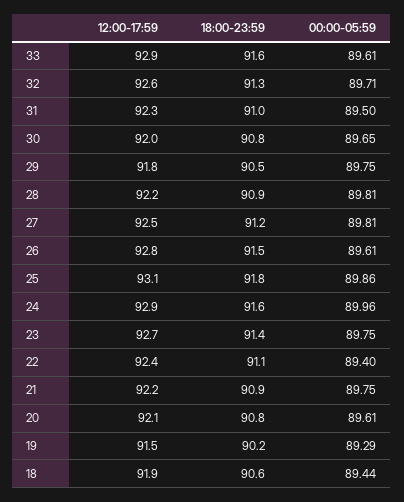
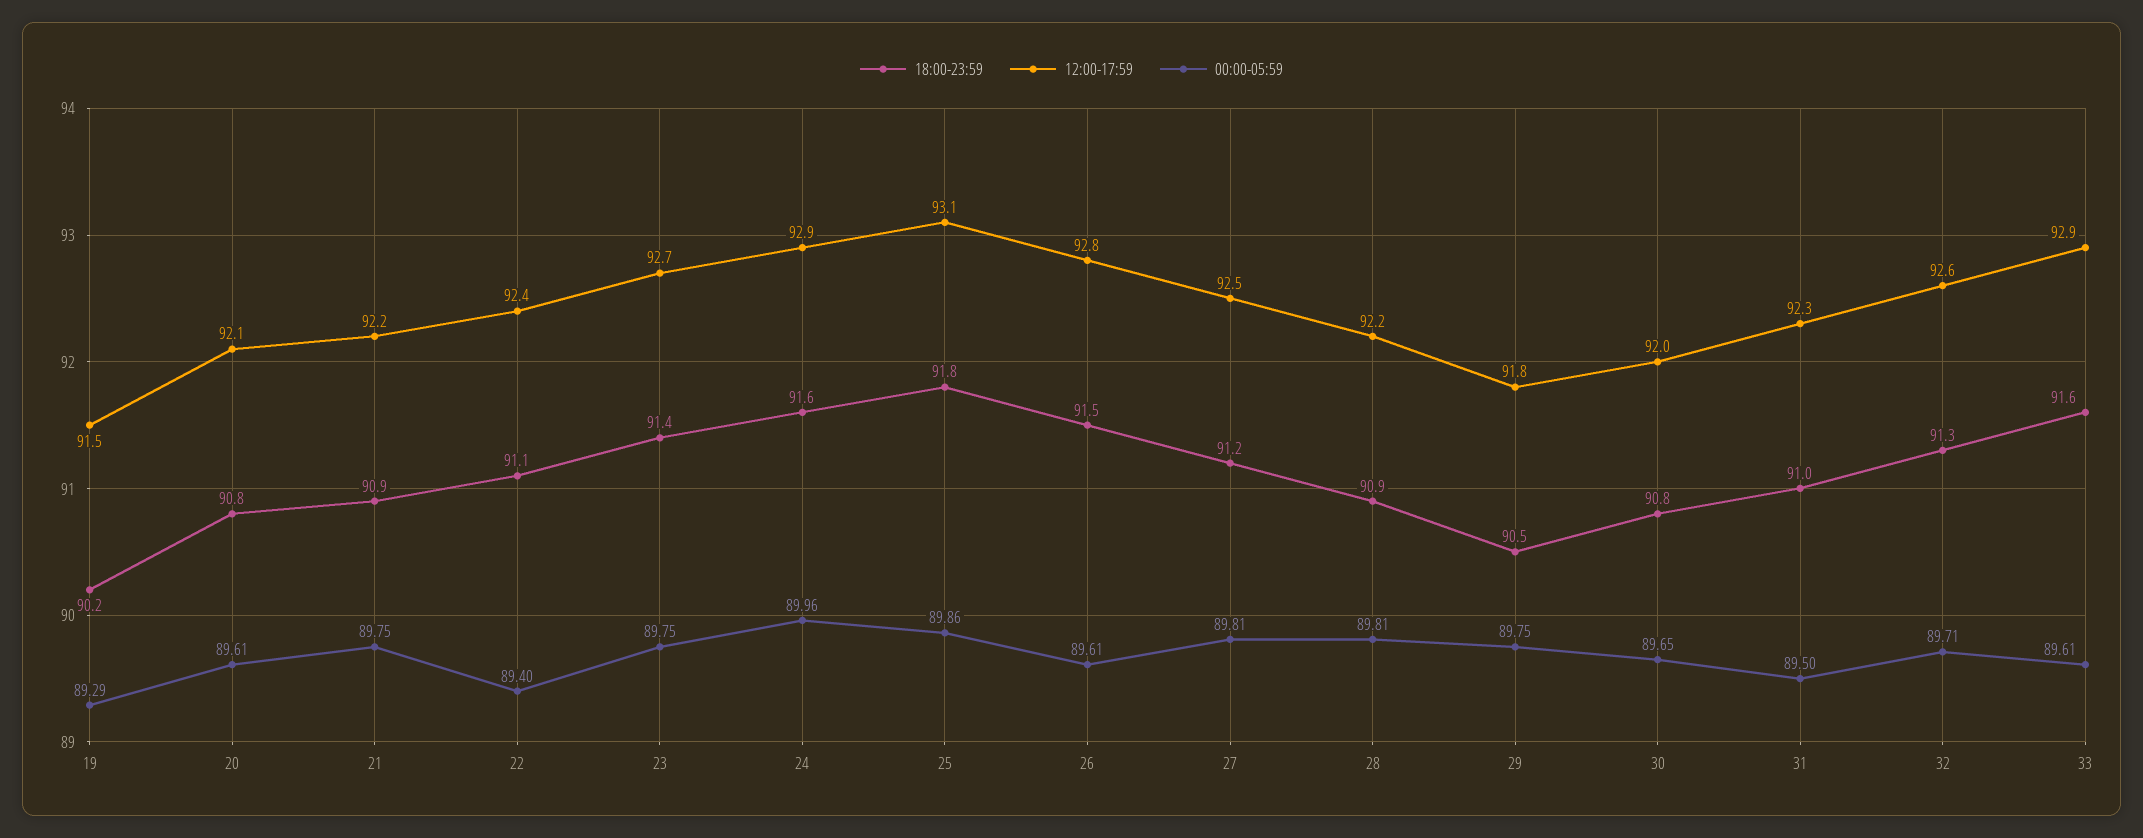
12:00-17:59, 18: 91.9 -> none
18:00-23:59, 18: 90.6 -> none
00:00-05:59, 18: 89.44 -> none

